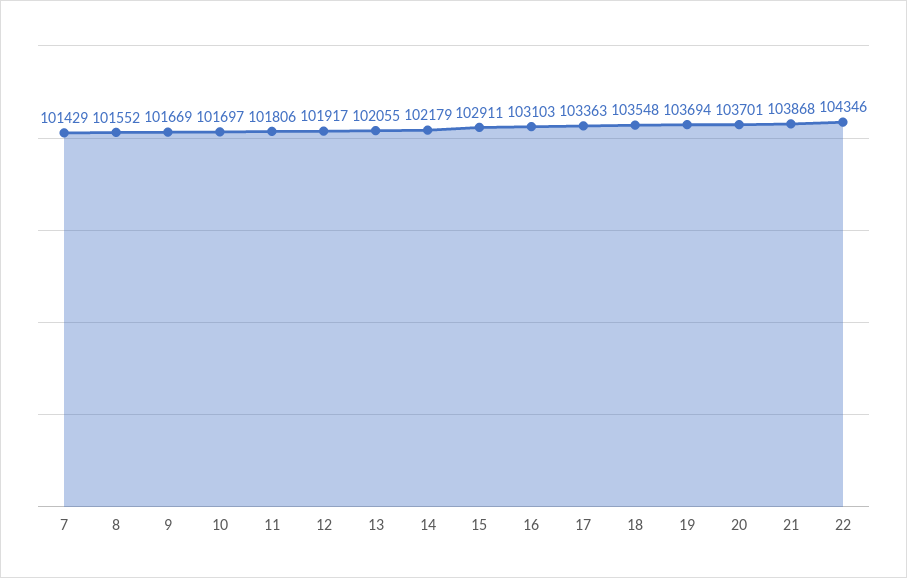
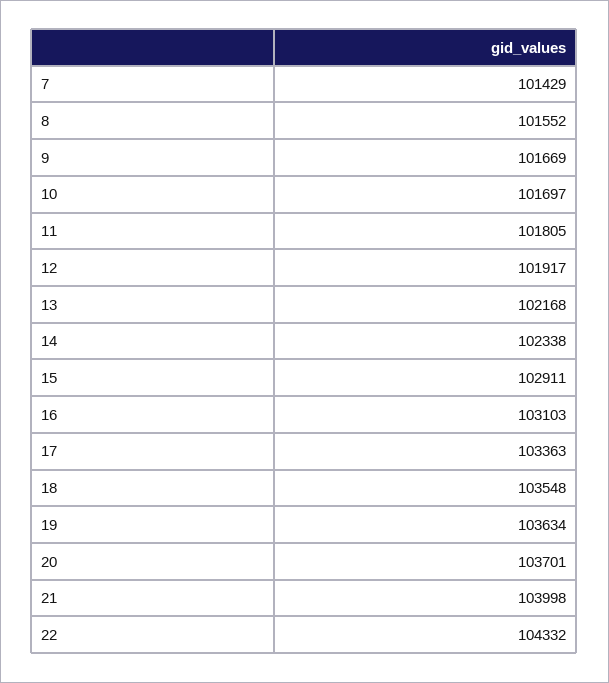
11: 101806 -> 101805
13: 102055 -> 102168
14: 102179 -> 102338
19: 103694 -> 103634
21: 103868 -> 103998
22: 104346 -> 104332

